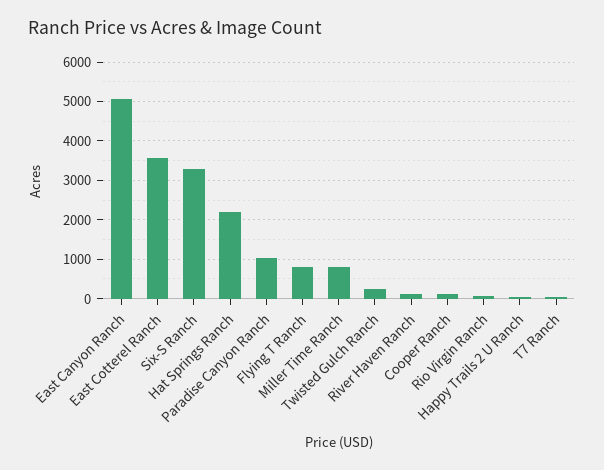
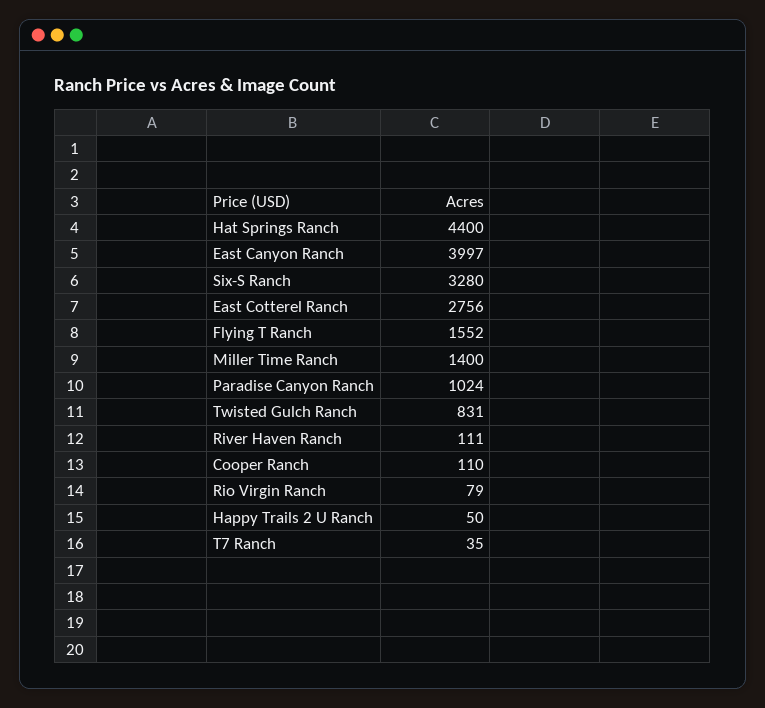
East Canyon Ranch: 5000 -> 3997
East Cotterel Ranch: 3600 -> 2756
Hat Springs Ranch: 2200 -> 4400
Flying T Ranch: 800 -> 1552
Miller Time Ranch: 800 -> 1400
Twisted Gulch Ranch: 200 -> 831

